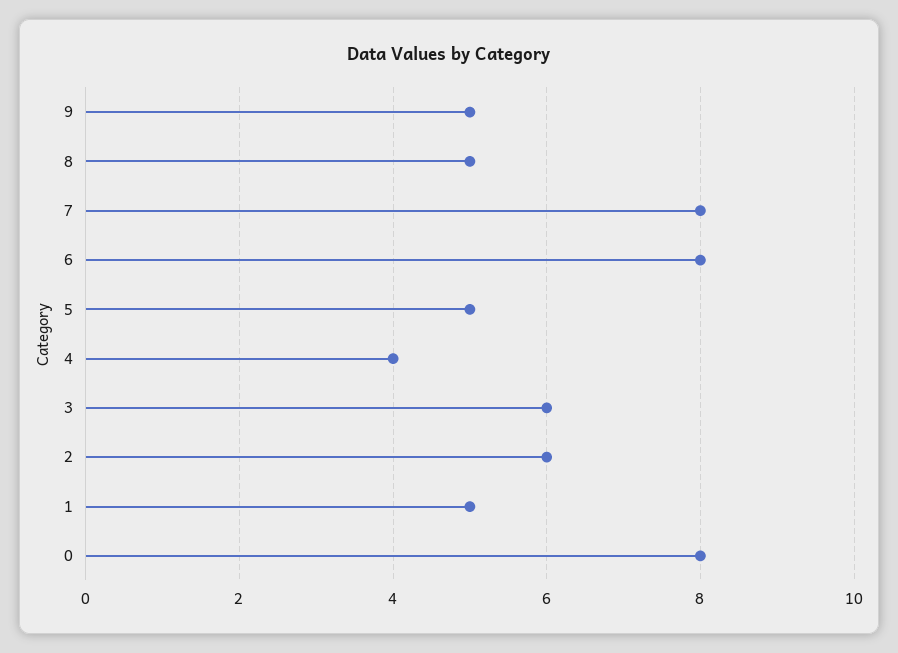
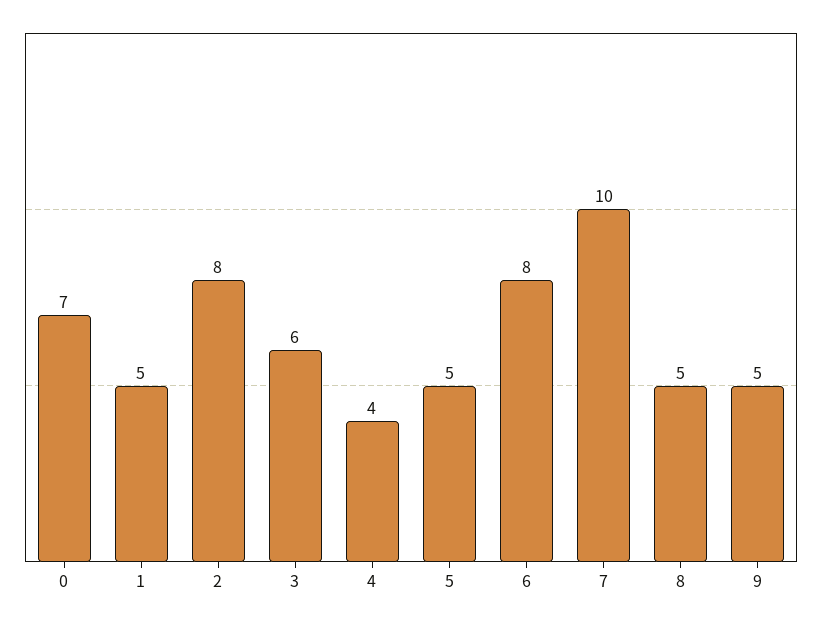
7: 8 -> 10
2: 6 -> 8
0: 8 -> 7

